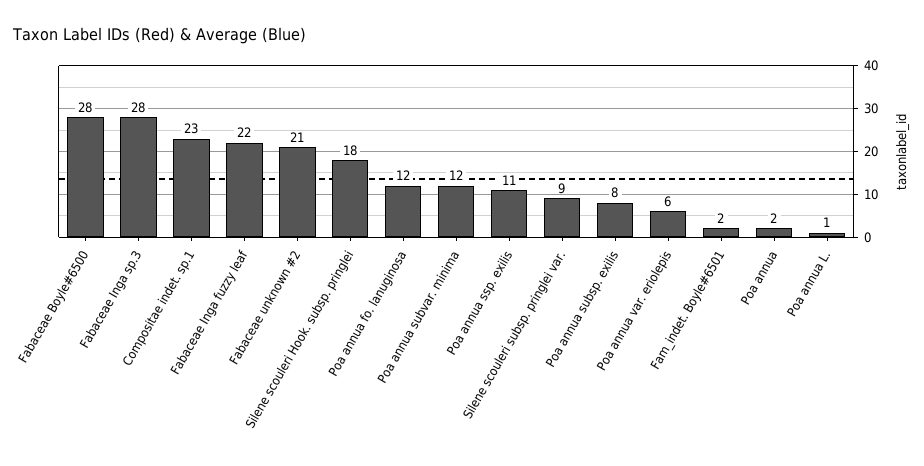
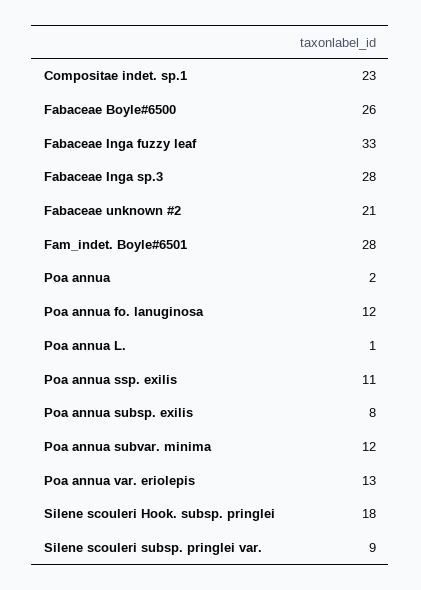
Fabaceae Boyle#6500: 28 -> 26
Fabaceae Inga fuzzy leaf: 22 -> 33
Poa annua var. eriolepis: 6 -> 13
Fam_indet. Boyle#6501: 2 -> 28

